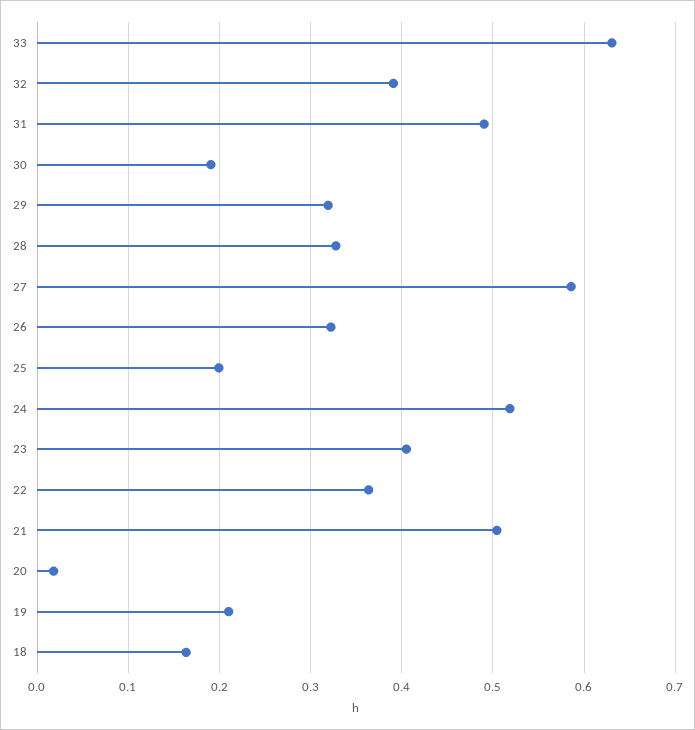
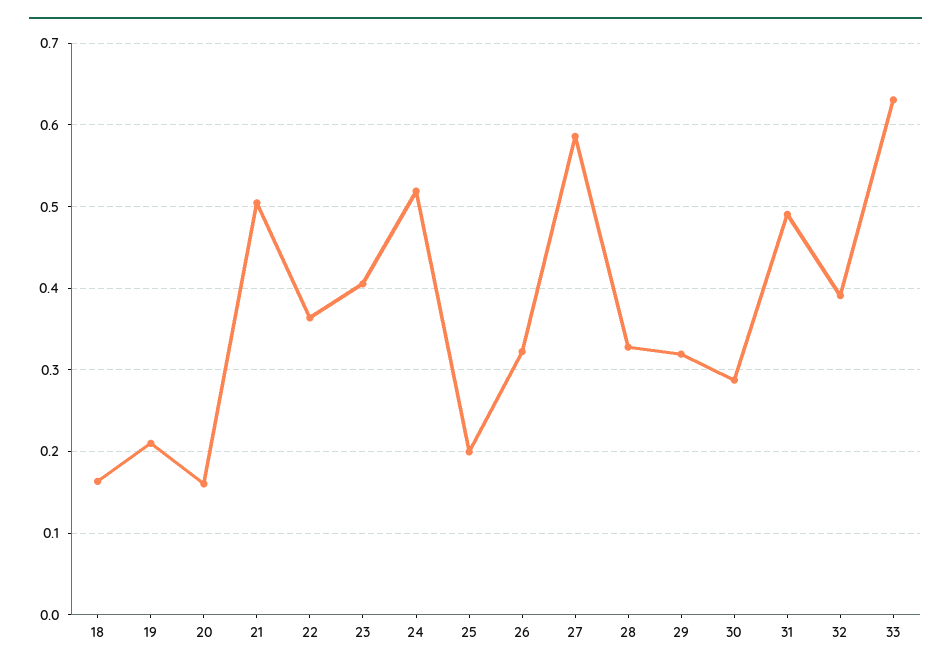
30: 0.19 -> 0.29
20: 0.02 -> 0.16

